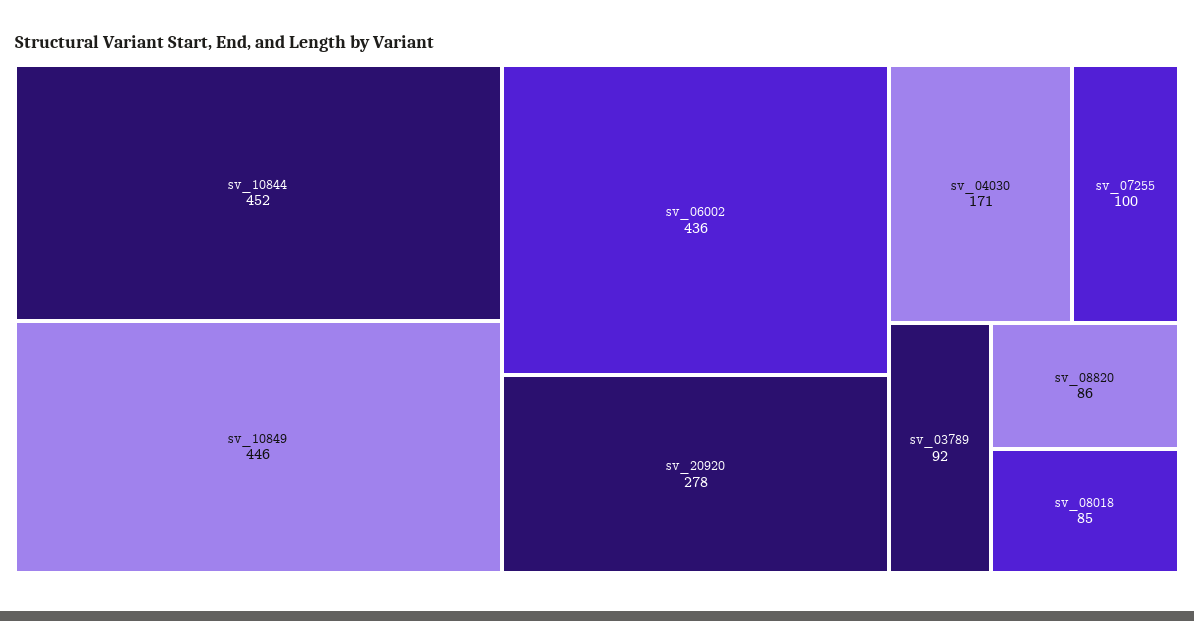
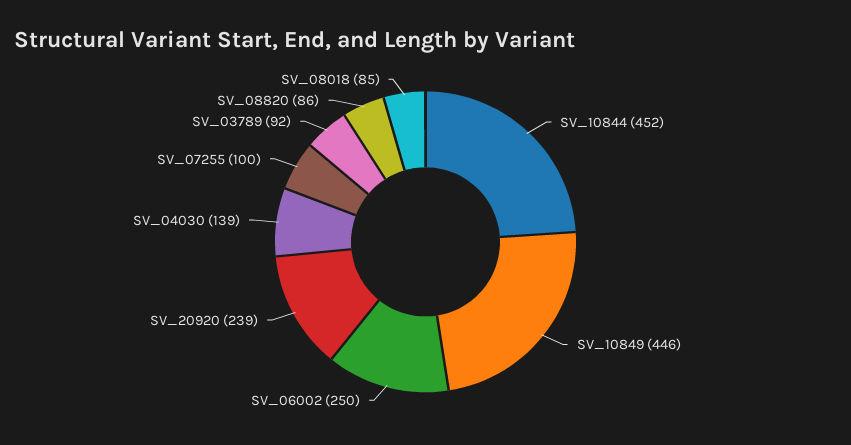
sv_06002: 436 -> 250
sv_20920: 278 -> 239
sv_04030: 171 -> 139

